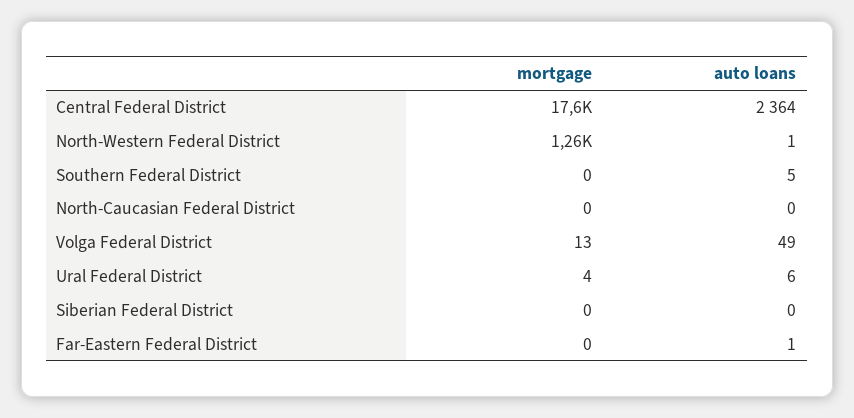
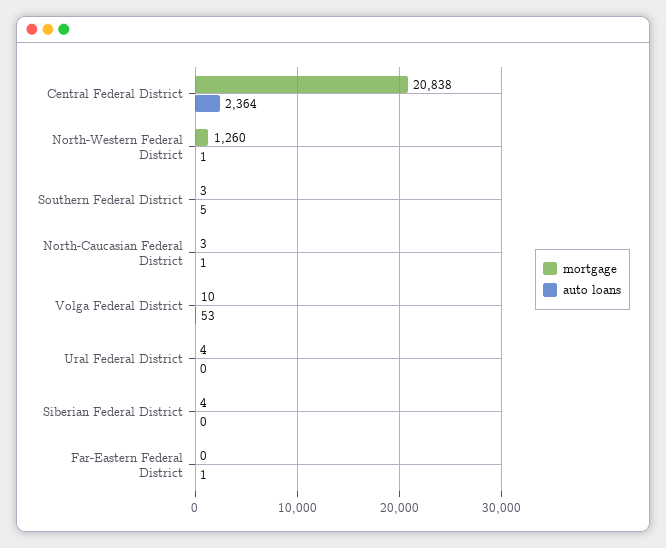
mortgage, Central Federal District: 17600 -> 20838
mortgage, Southern Federal District: 0 -> 3
mortgage, North-Caucasian Federal District: 0 -> 3
auto loans, North-Caucasian Federal District: 0 -> 1
mortgage, Volga Federal District: 13 -> 10
auto loans, Volga Federal District: 49 -> 53
auto loans, Ural Federal District: 6 -> 0
mortgage, Siberian Federal District: 0 -> 4

